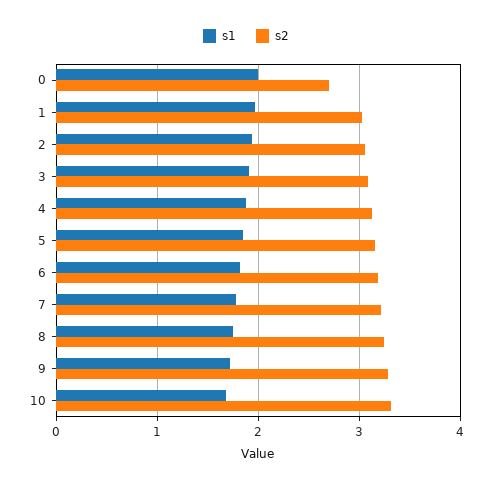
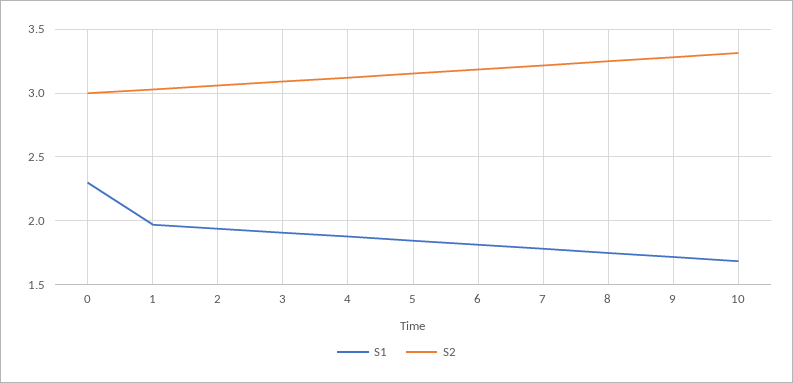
s1, 0: 2 -> 2.3
s2, 0: 2.7 -> 3

